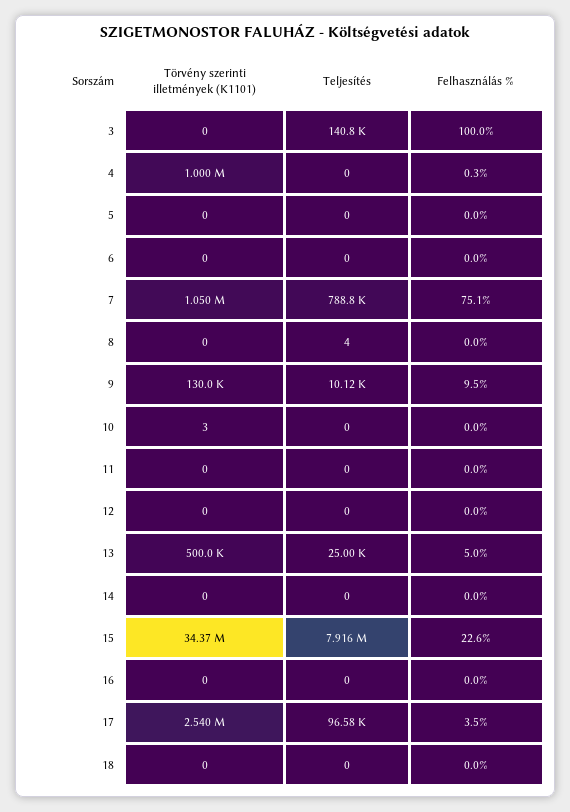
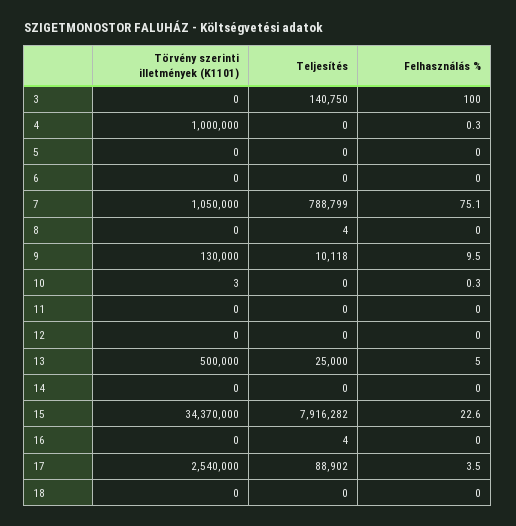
Felhasználás %, 10: 0 -> 0.3
Teljesítés, 16: 0 -> 4
Teljesítés, 17: 96580 -> 88902

